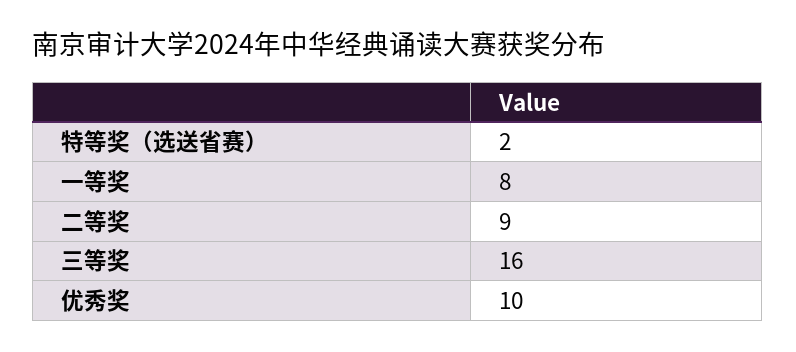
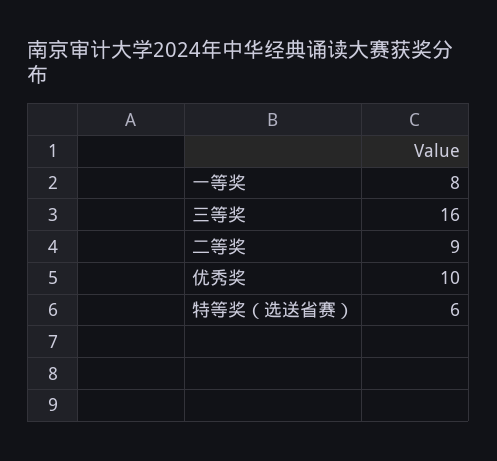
特等奖（选送省赛）: 2 -> 6

